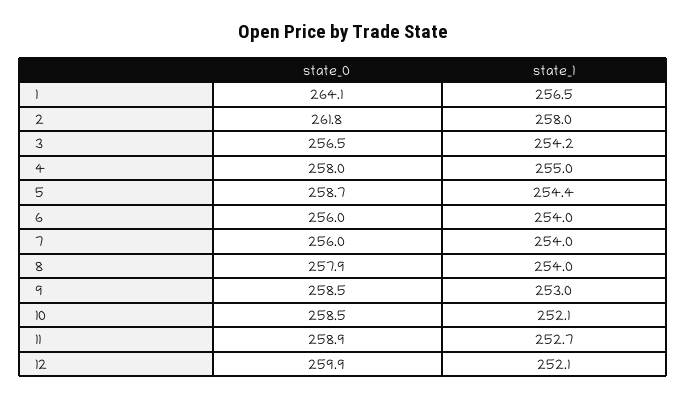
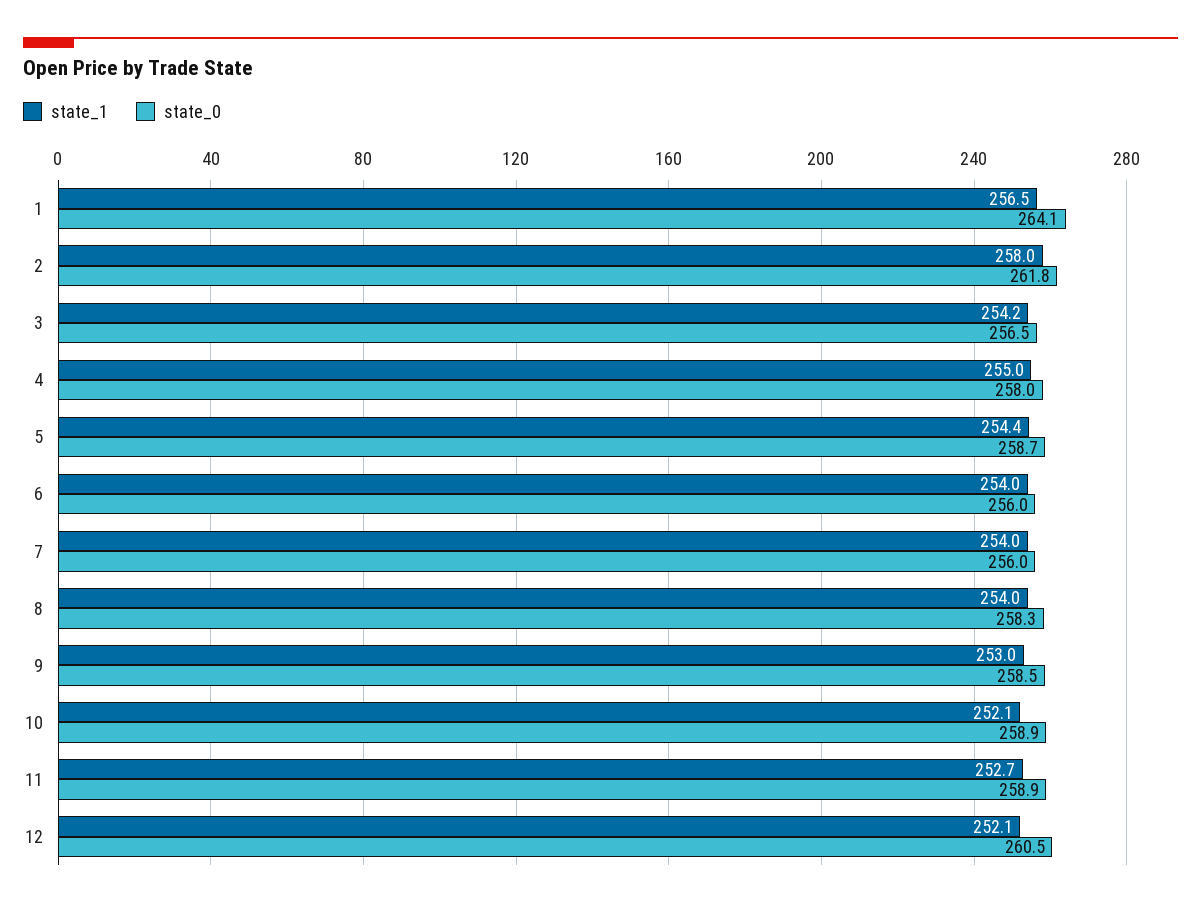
state_0, 8: 257.9 -> 258.3
state_0, 10: 258.5 -> 258.9
state_0, 12: 259.9 -> 260.5

